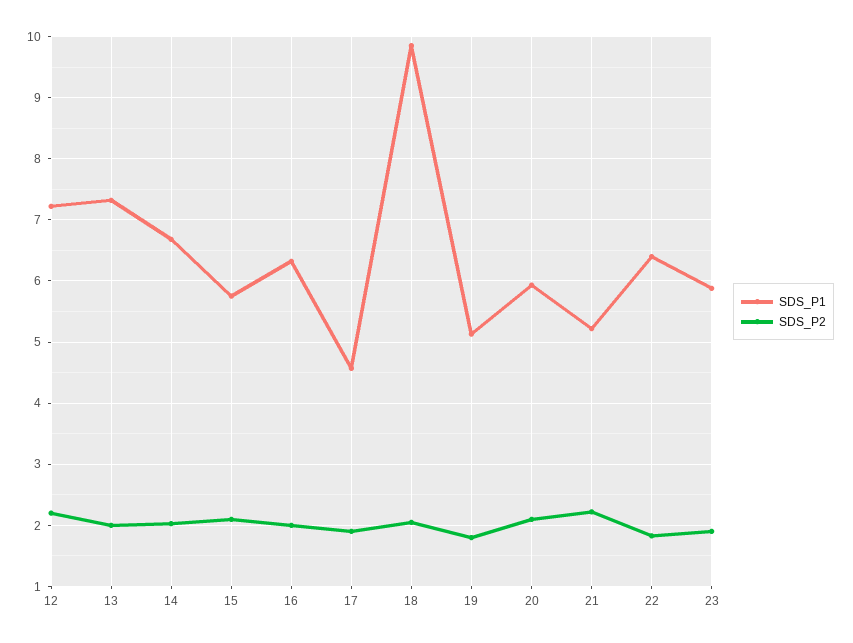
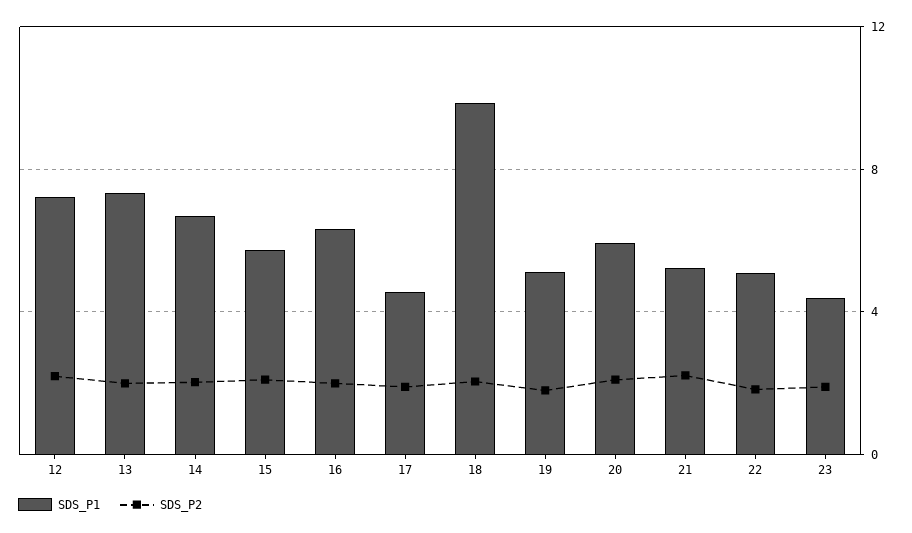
SDS_P1, 22: 6.4 -> 5
SDS_P1, 23: 5.9 -> 4.5

